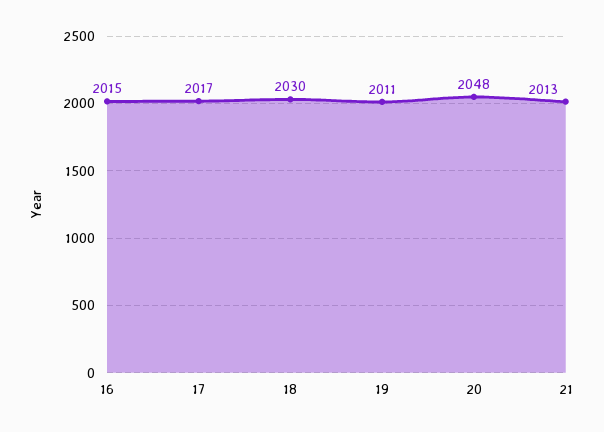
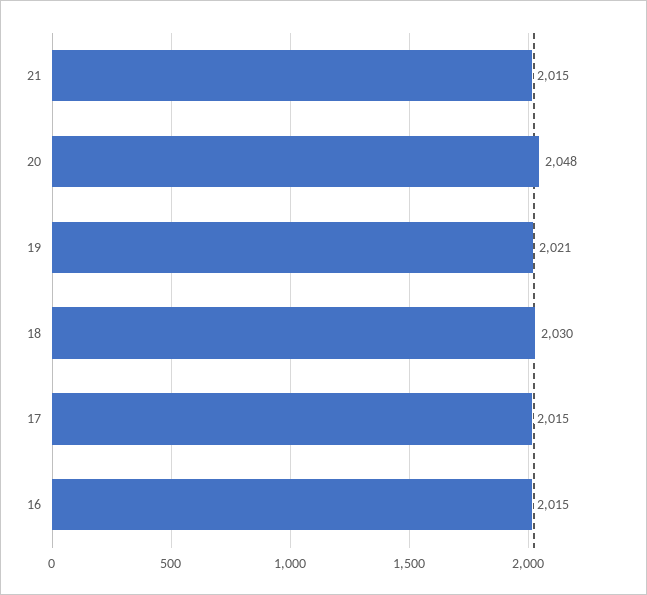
17: 2017 -> 2015
19: 2011 -> 2021
21: 2013 -> 2015

